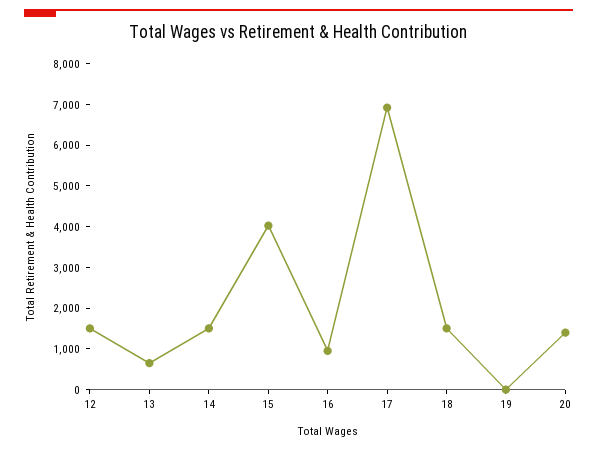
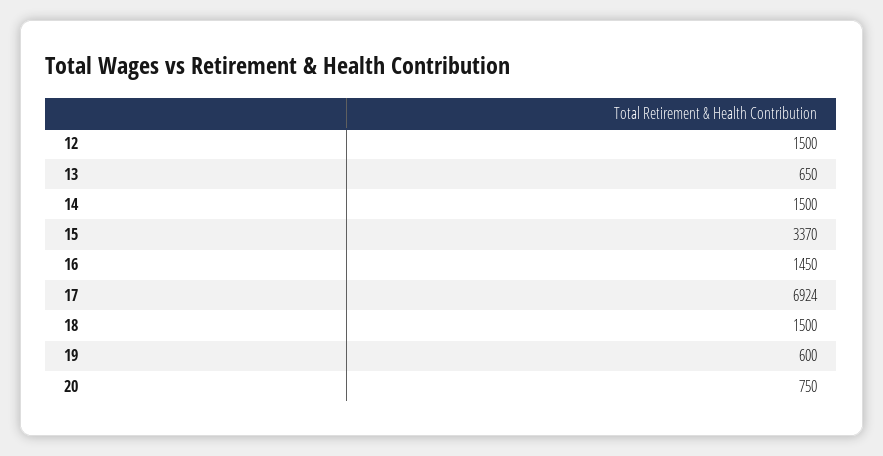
15: 4000 -> 3370
16: 1000 -> 1450
19: 0 -> 600
20: 1400 -> 750

